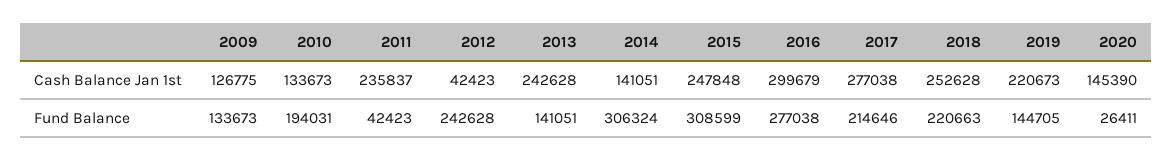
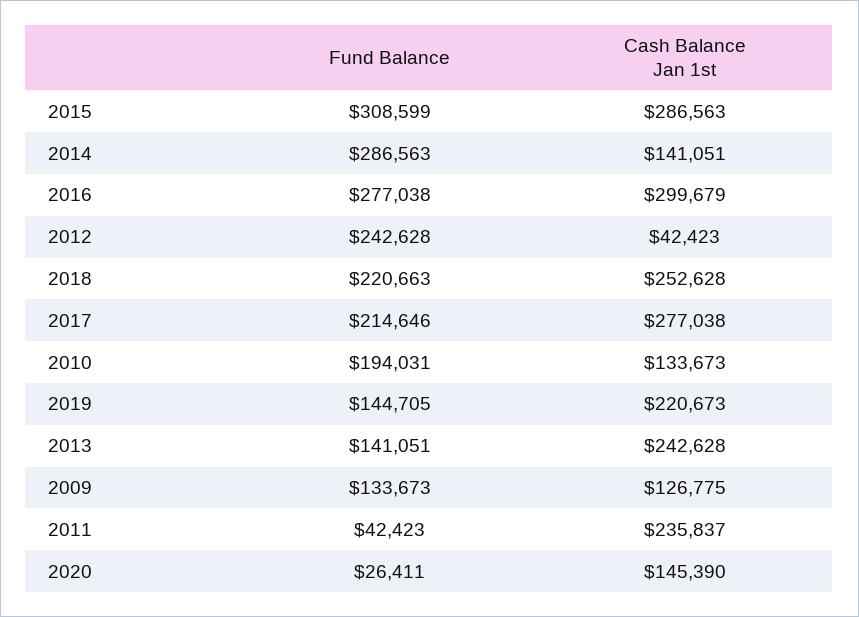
2015, Cash Balance Jan 1st: 247848 -> 286563
2014, Fund Balance: 306324 -> 286563

